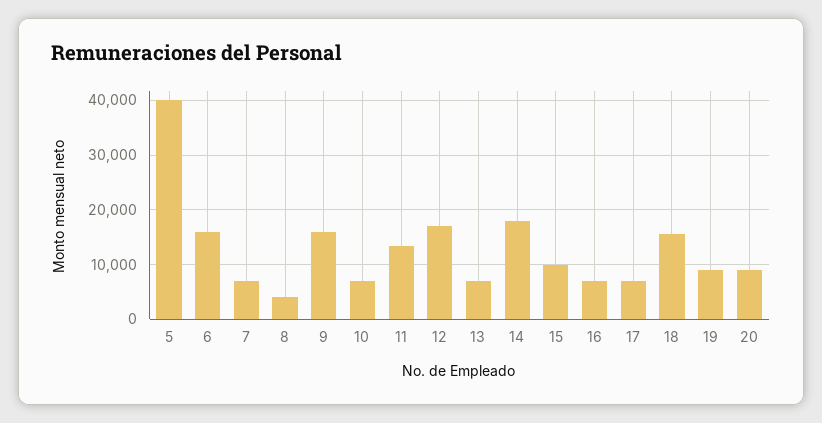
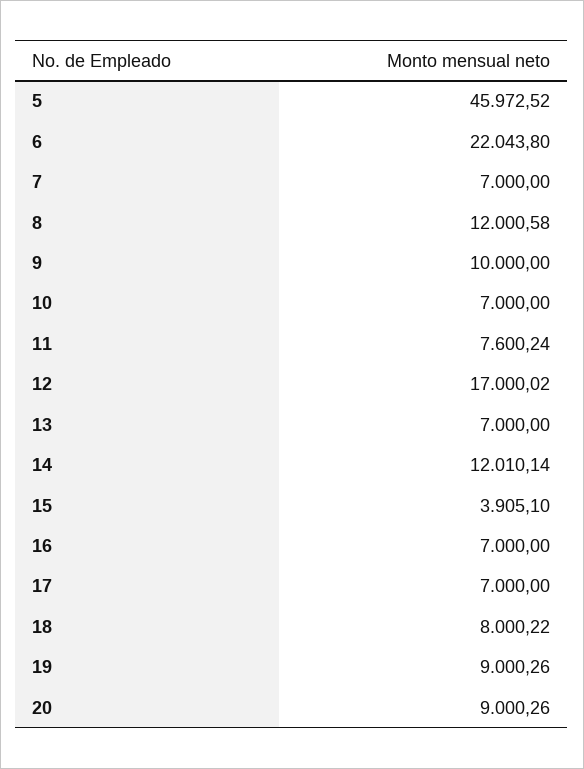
5: 40000 -> 45972.52
6: 16000 -> 22043.8
8: 4000 -> 12000.58
9: 16000 -> 10000
11: 14000 -> 7600.24
14: 18000 -> 12010.14
15: 10000 -> 3905.1
18: 16000 -> 8000.22

